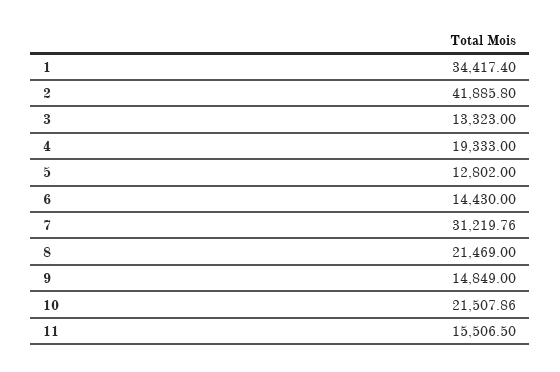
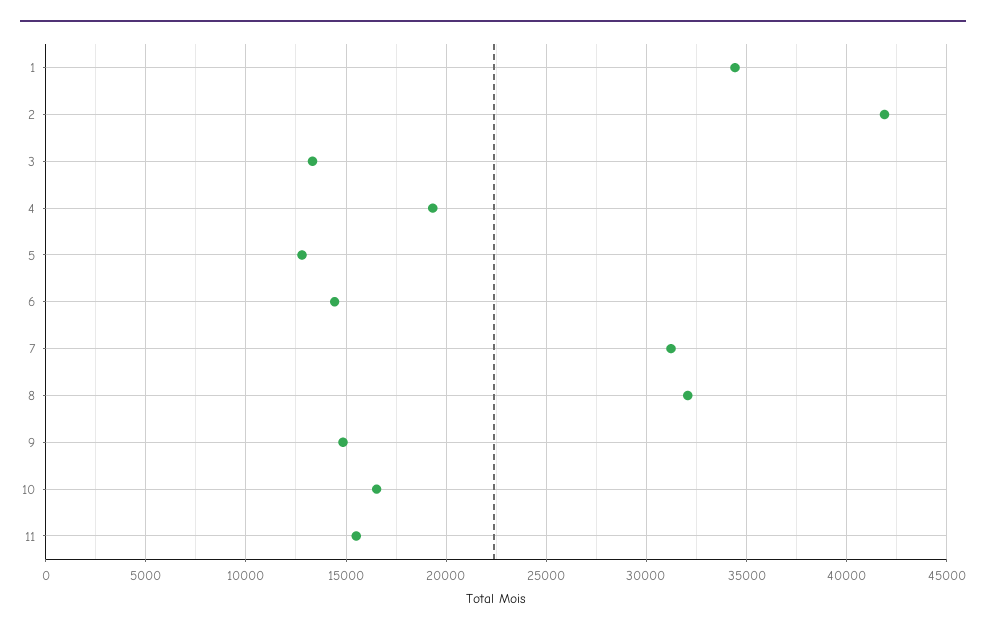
8: 21469 -> 32000
10: 21507.86 -> 16500

